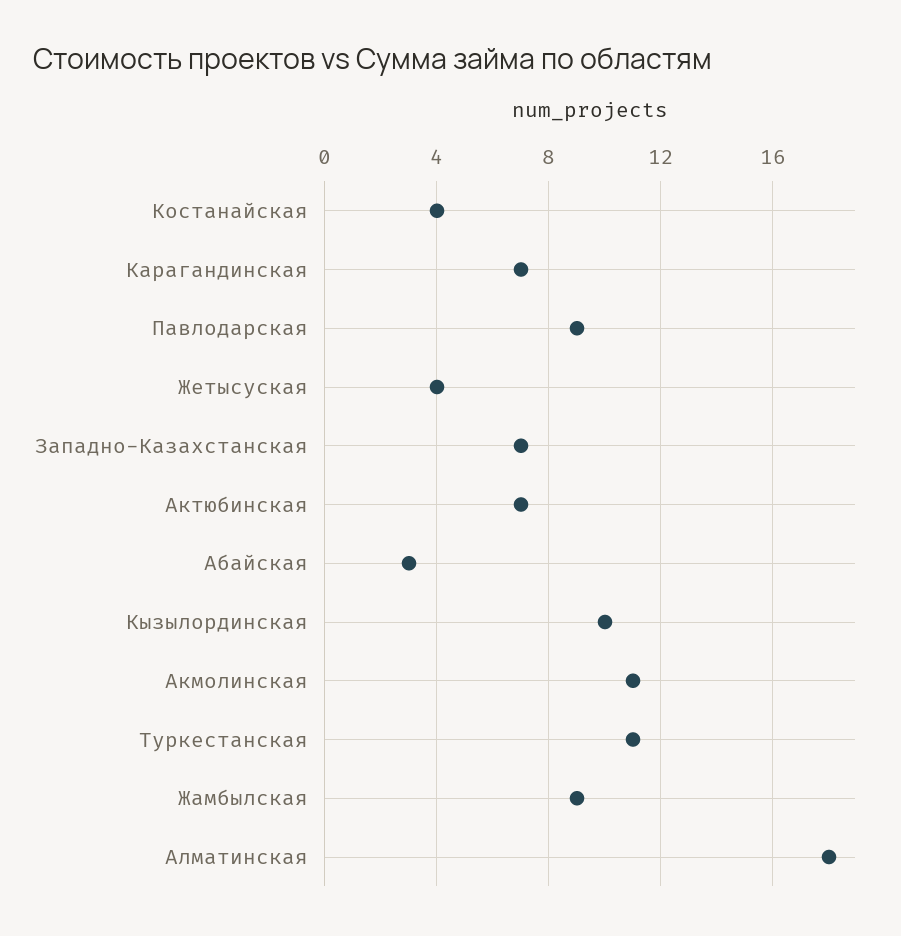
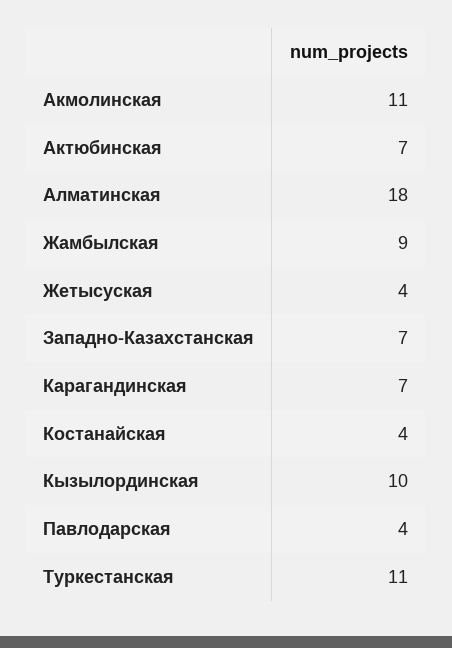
Павлодарская: 9 -> 4
Абайская: 3 -> none

